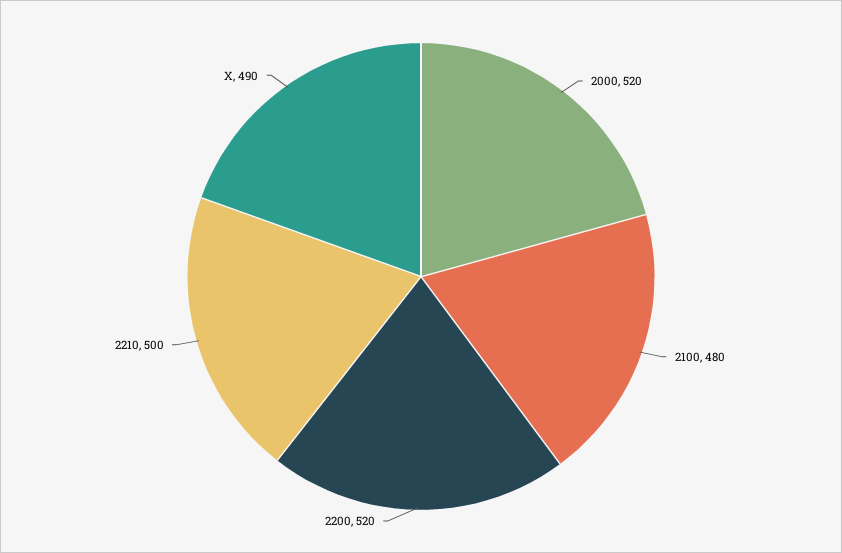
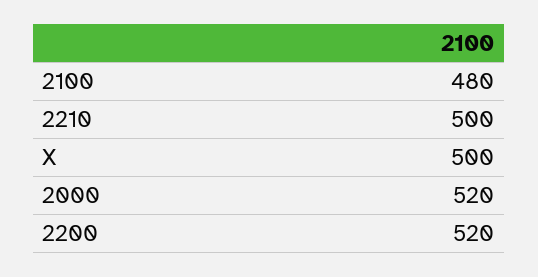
X: 490 -> 500

